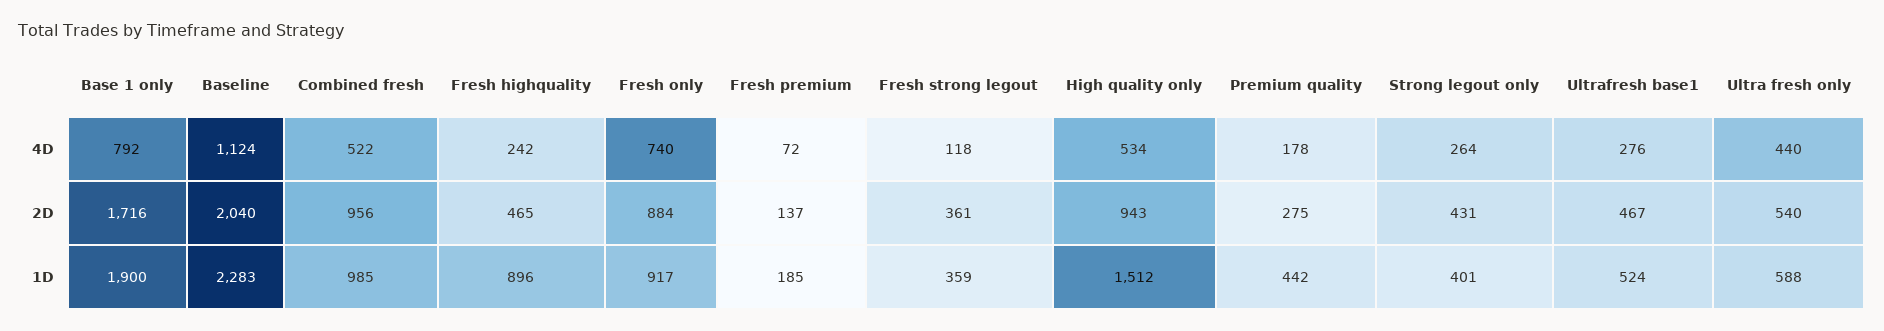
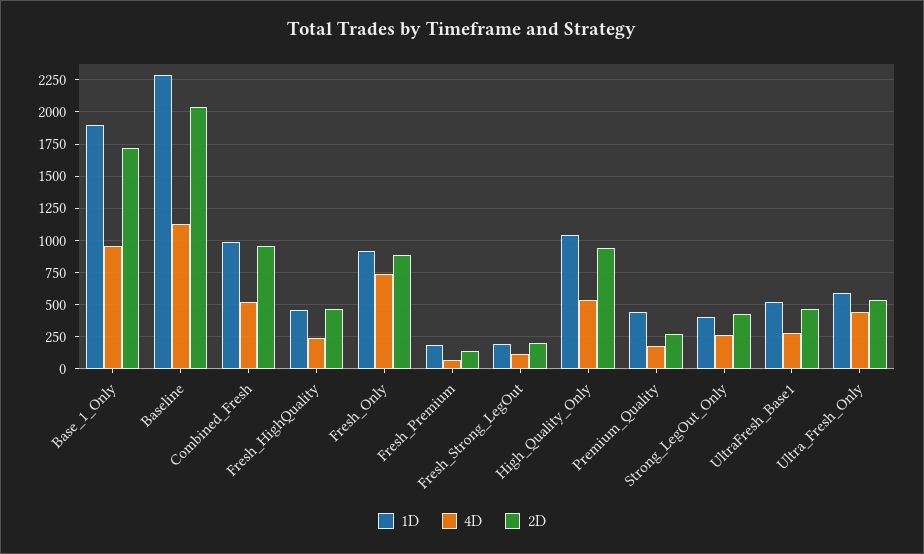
4D, Base 1 only: 792 -> 950
2D, Fresh strong legout: 361 -> 200
1D, Fresh highquality: 896 -> 450
1D, Fresh strong legout: 359 -> 200
1D, High quality only: 1512 -> 1050

